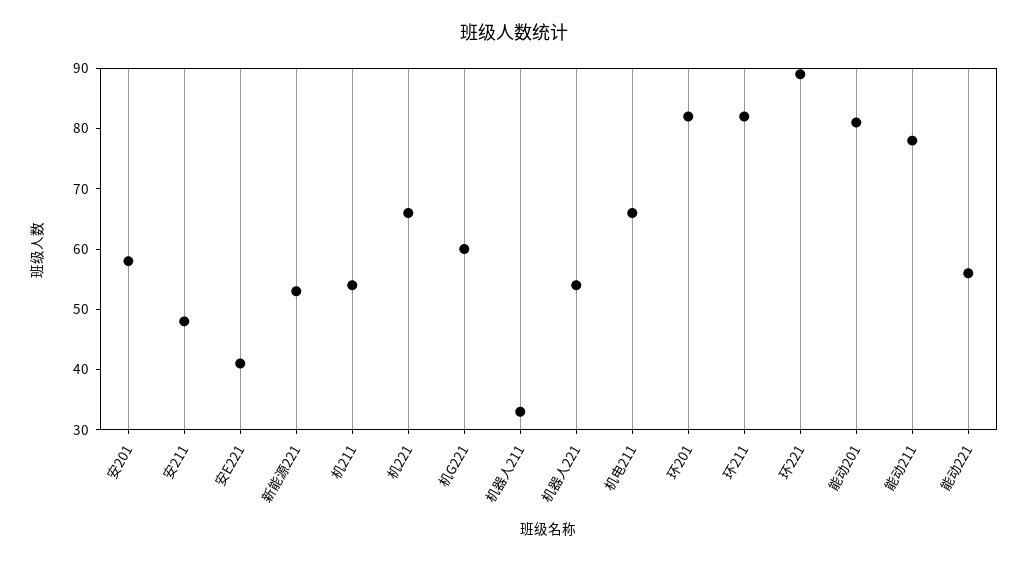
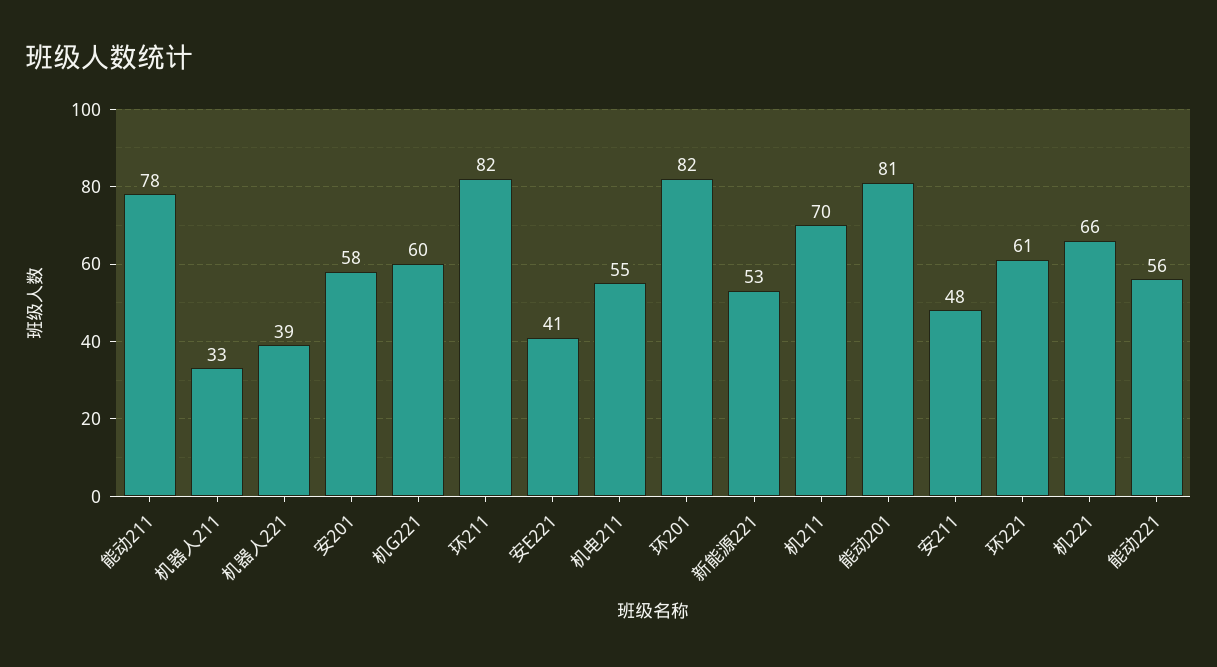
机211: 55 -> 70
机器人221: 55 -> 39
机电211: 65 -> 55
环221: 90 -> 61

